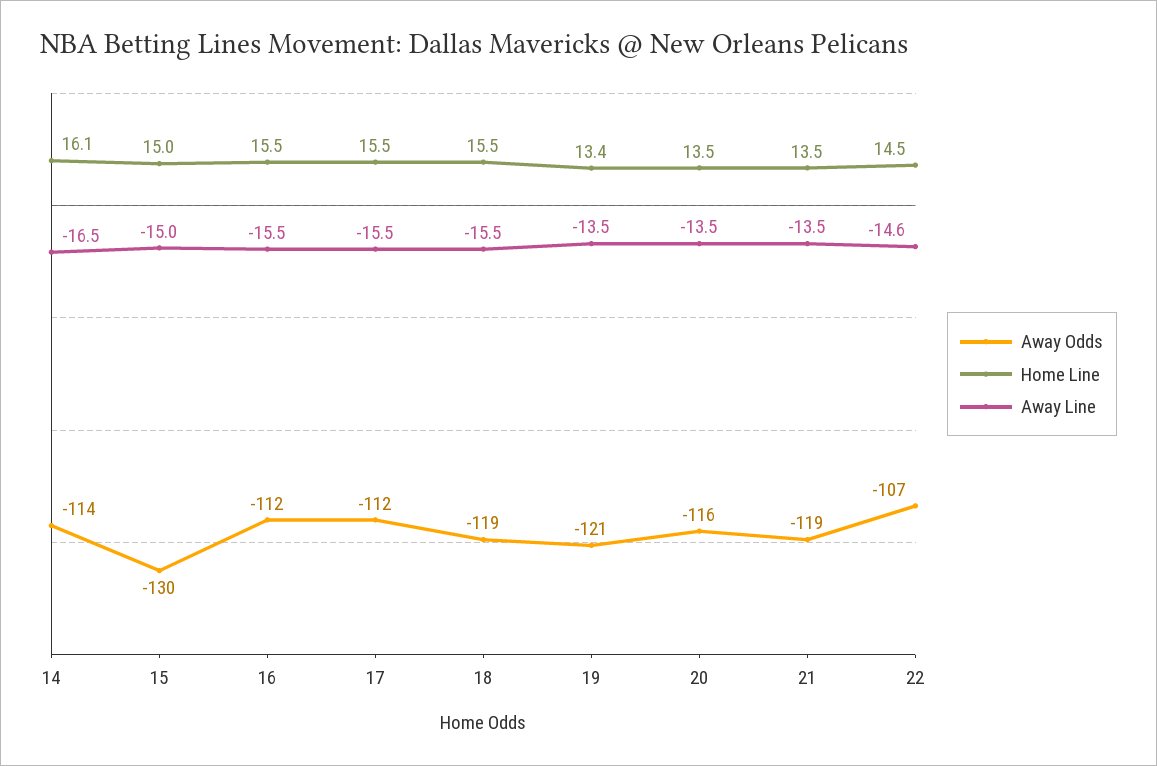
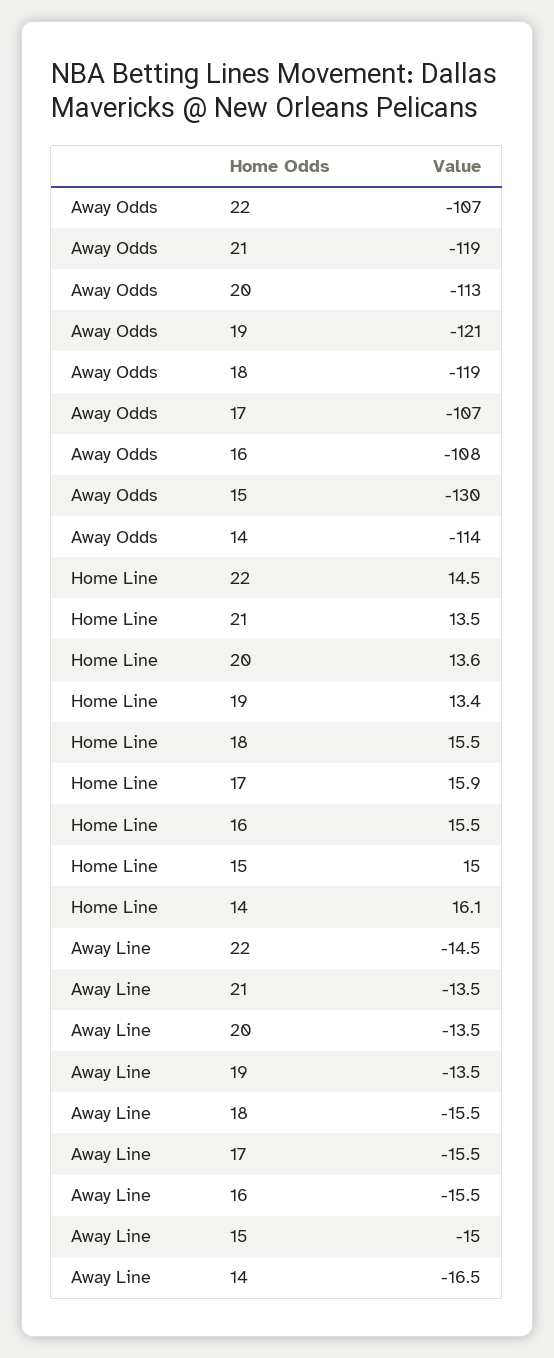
Away Odds, 16: -112 -> -108
Away Odds, 17: -112 -> -107
Home Line, 17: 15.5 -> 15.9
Away Odds, 20: -116 -> -113
Home Line, 20: 13.5 -> 13.6
Away Line, 22: -14.6 -> -14.5

